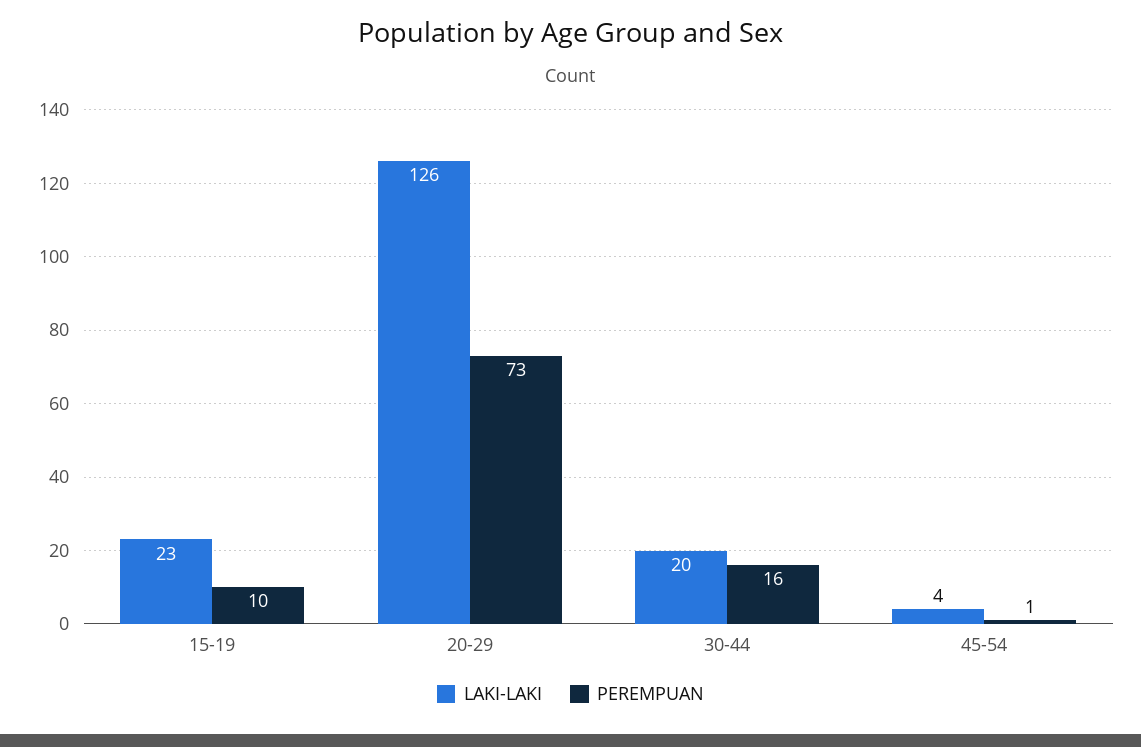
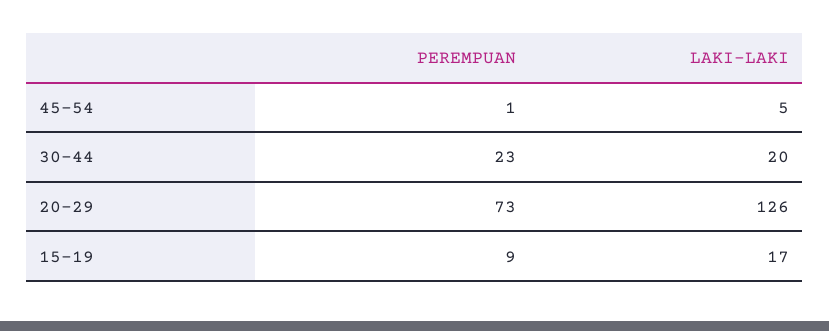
LAKI-LAKI, 15-19: 23 -> 17
PEREMPUAN, 15-19: 10 -> 9
PEREMPUAN, 30-44: 16 -> 23
LAKI-LAKI, 45-54: 4 -> 5

